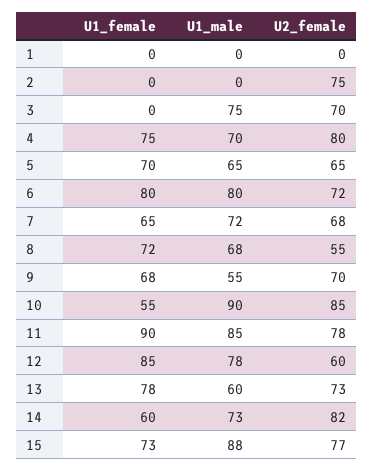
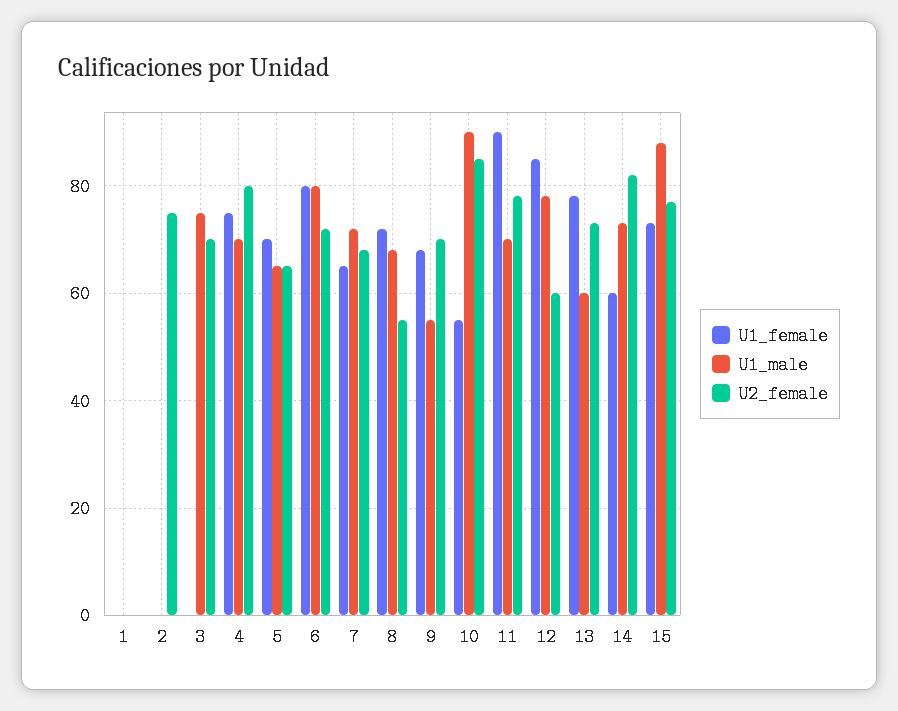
U1_male, 11: 85 -> 70

